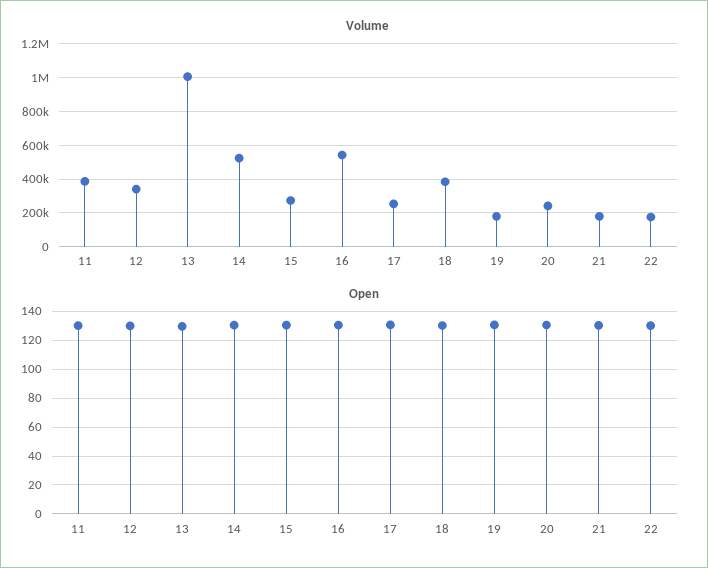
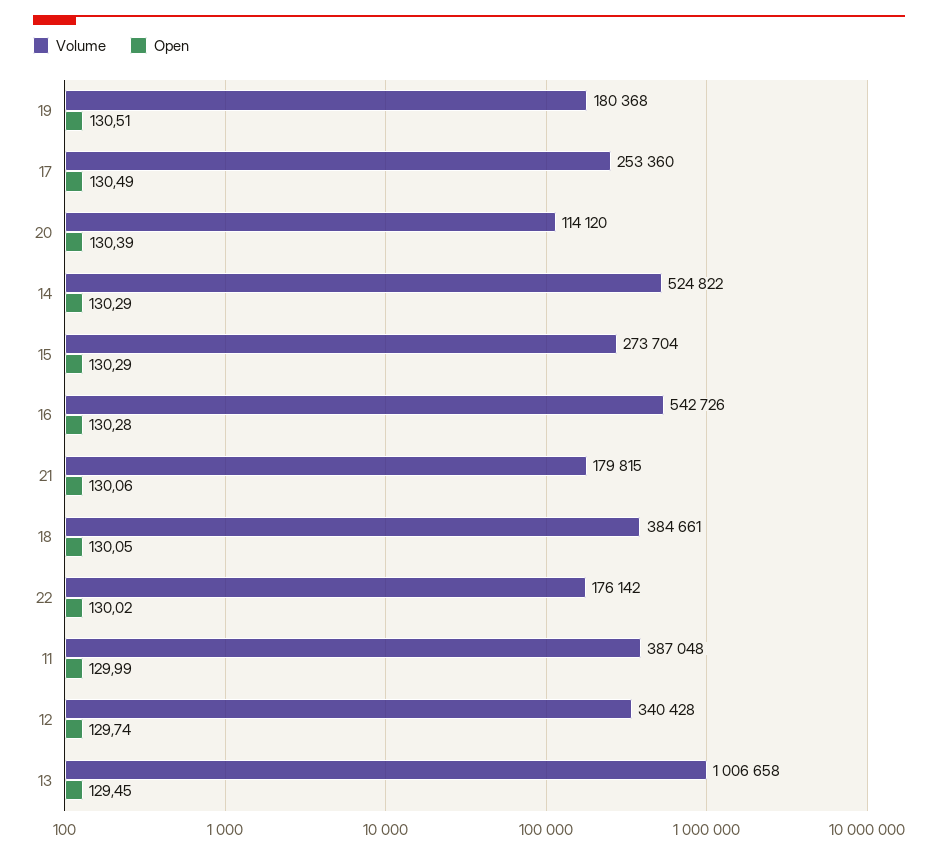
Volume, 20: 250000 -> 114120

